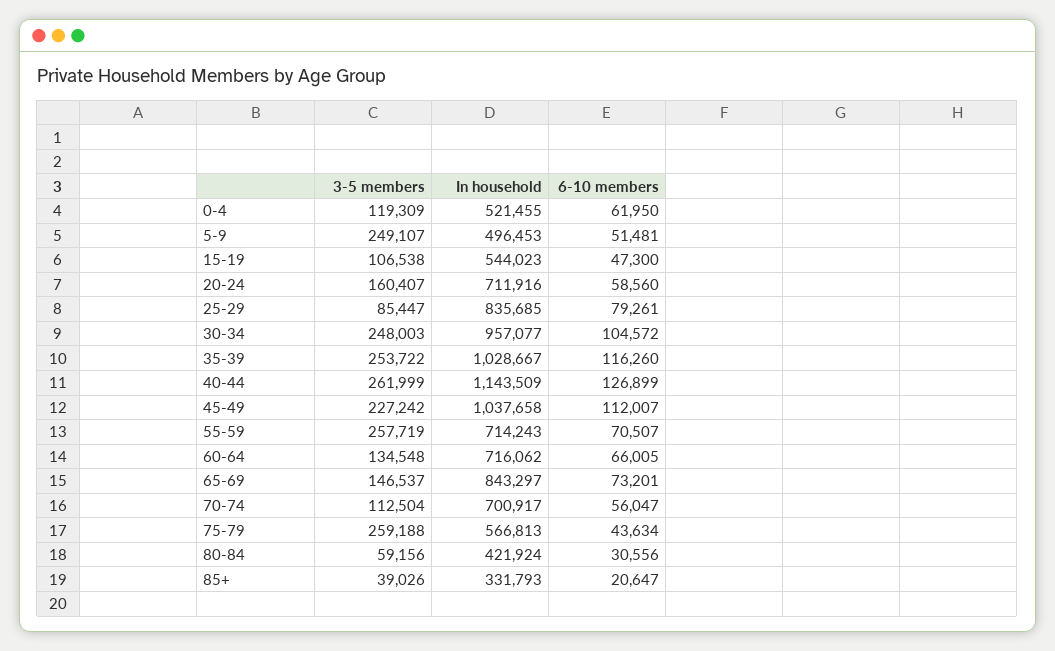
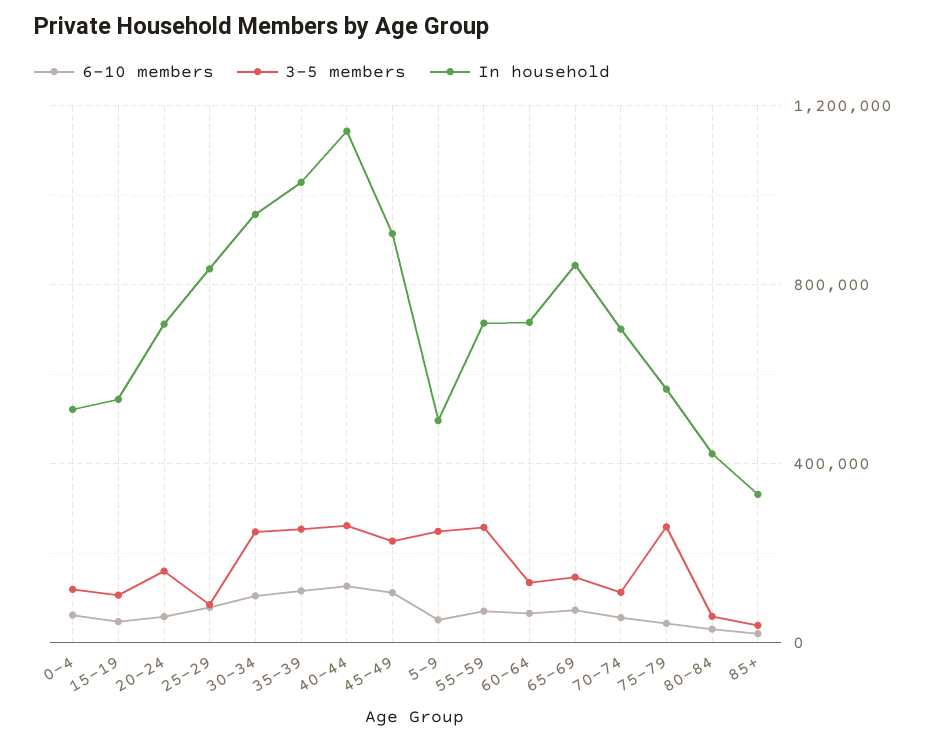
In household, 45-49: 1037658 -> 900000

